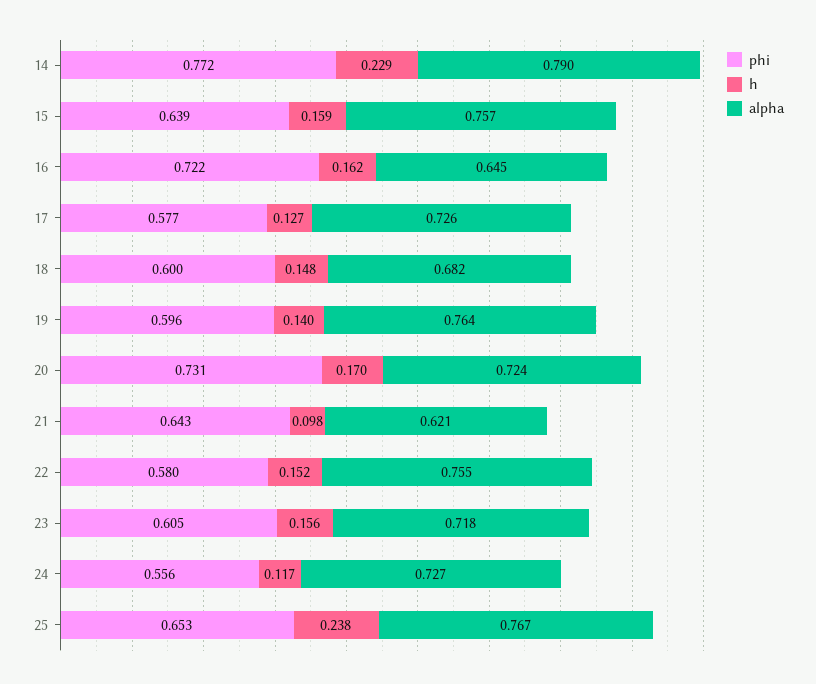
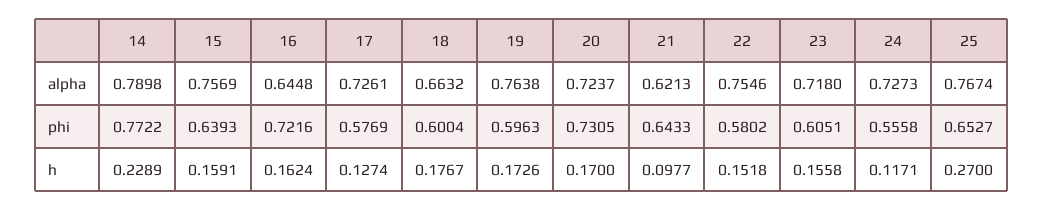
h, 18: 0.148 -> 0.1767
alpha, 18: 0.682 -> 0.6632
h, 19: 0.14 -> 0.1726
h, 25: 0.238 -> 0.27

